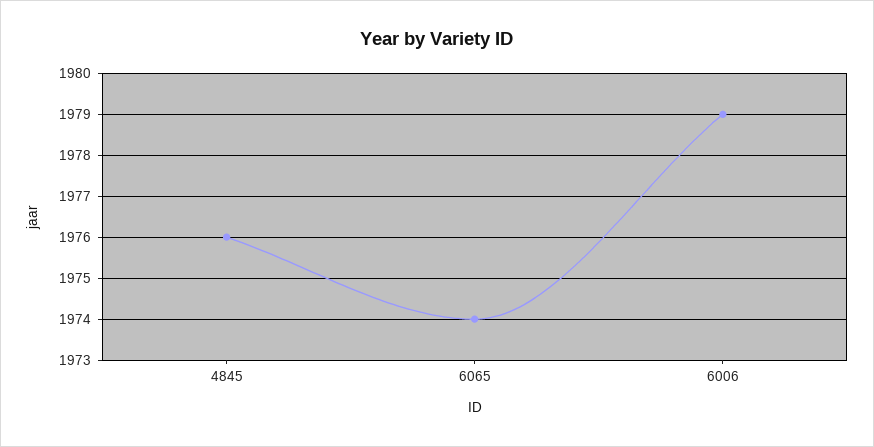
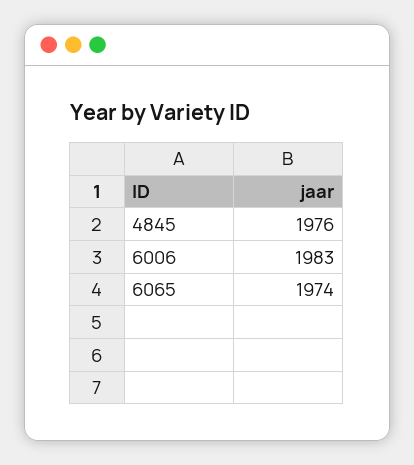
6006: 1979 -> 1983

